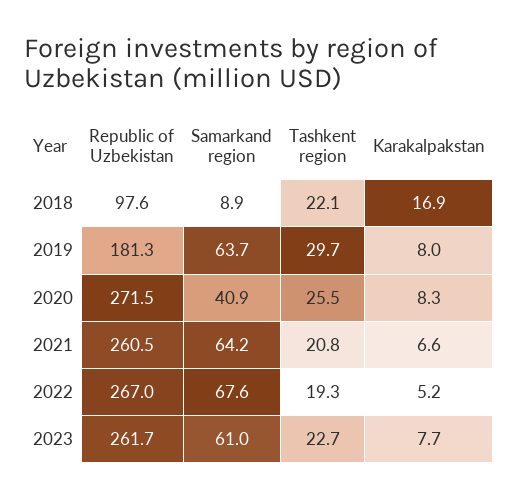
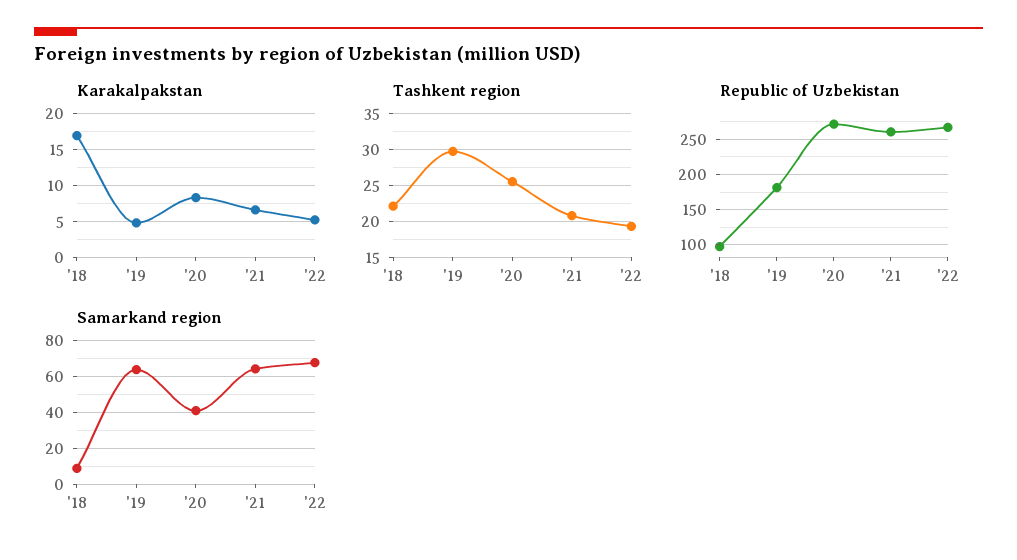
Karakalpakstan, 2019: 8 -> 5
Republic of Uzbekistan, 2023: 261.7 -> none
Samarkand region, 2023: 61 -> none
Tashkent region, 2023: 22.7 -> none
Karakalpakstan, 2023: 7.7 -> none

